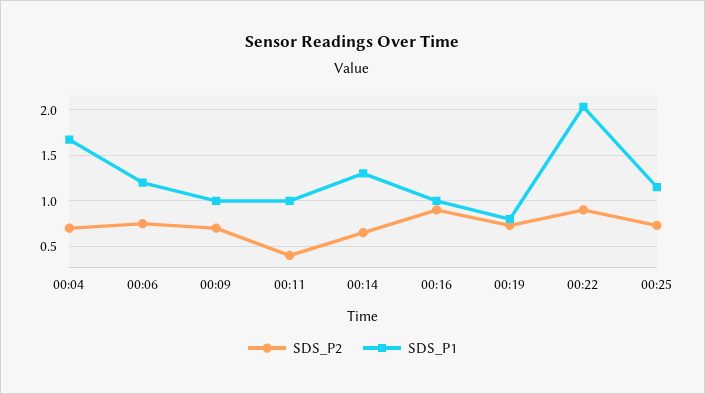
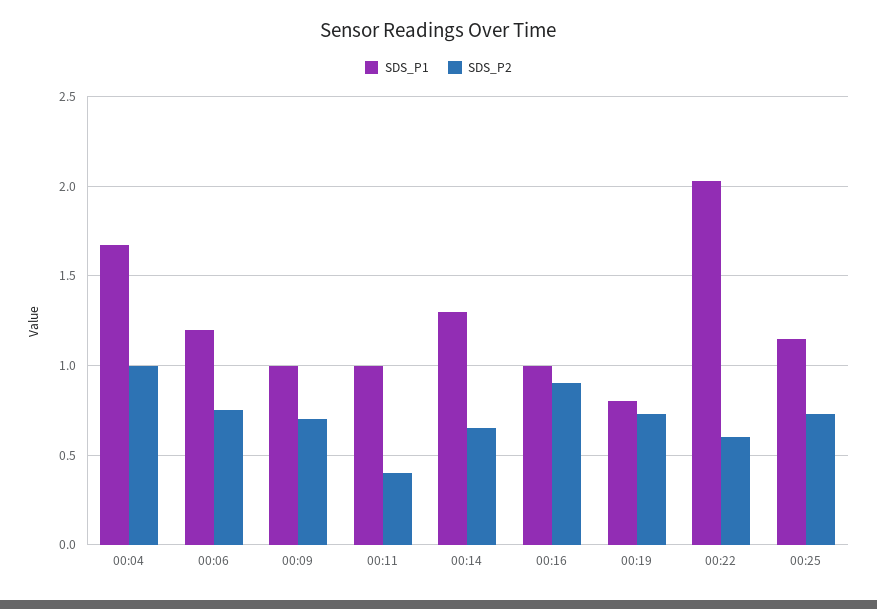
SDS_P2, 00:04: 0.7 -> 1
SDS_P2, 00:22: 0.9 -> 0.6

